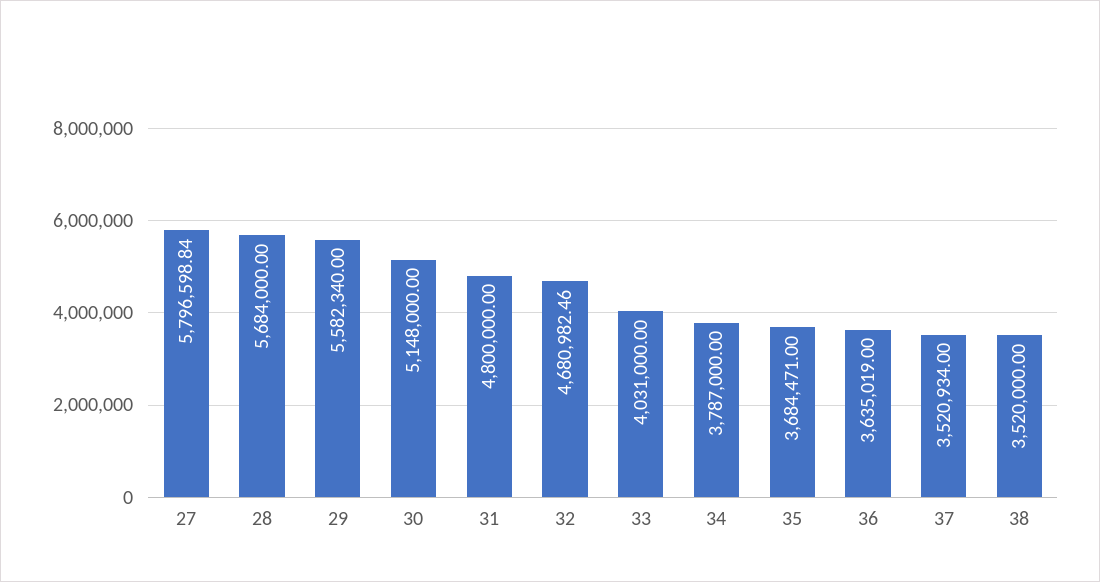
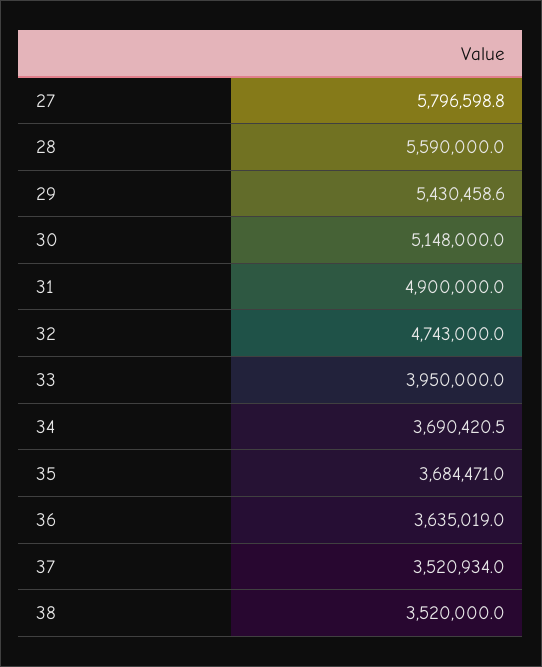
28: 5684000 -> 5590000
29: 5582340 -> 5430458.6
31: 4800000 -> 4900000
32: 4680982.46 -> 4743000
33: 4031000 -> 3950000
34: 3787000 -> 3690420.5

